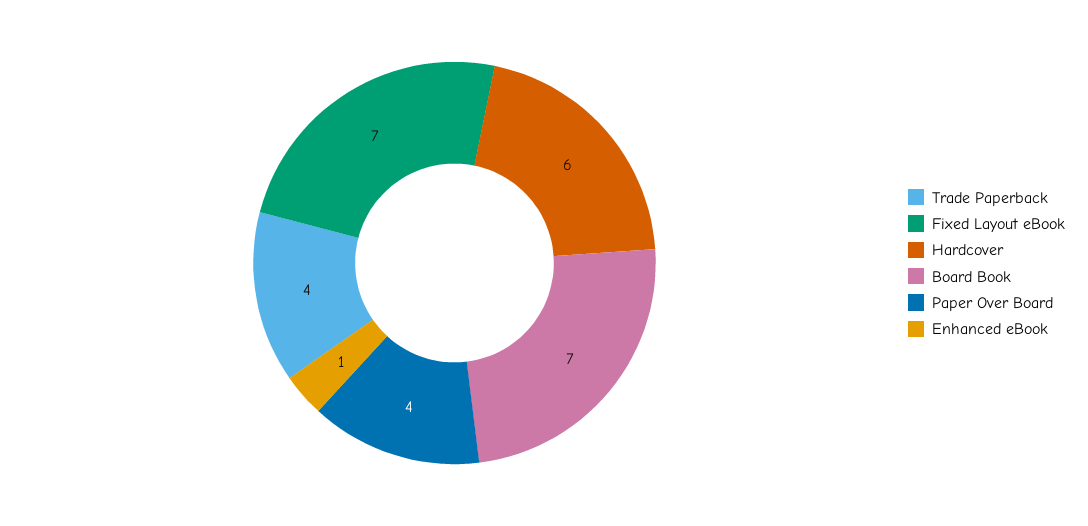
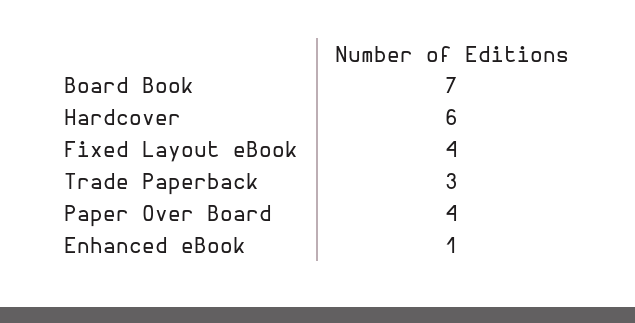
Trade Paperback: 4 -> 3
Fixed Layout eBook: 7 -> 4

